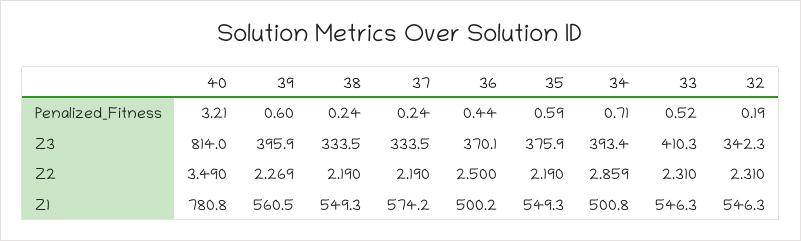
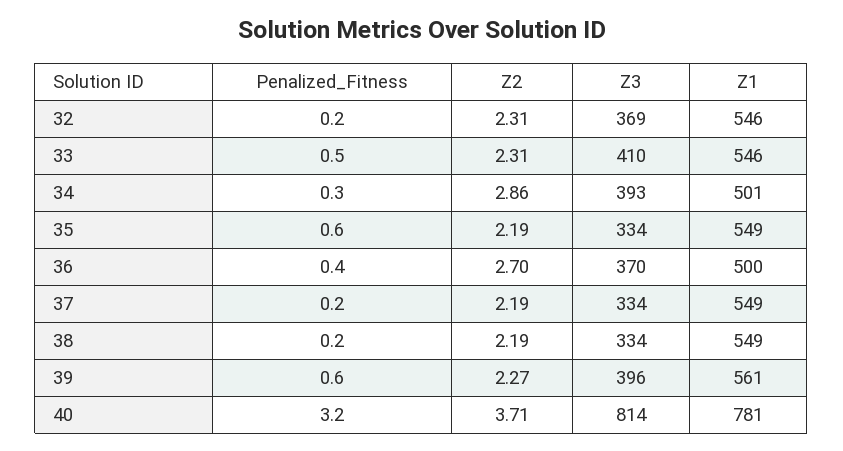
34, Penalized_Fitness: 0.71 -> 0.3
35, Z3: 375.9 -> 334
32, Z3: 342.3 -> 369
40, Z2: 3.49 -> 3.71
36, Z2: 2.5 -> 2.7
37, Z1: 574.2 -> 549

